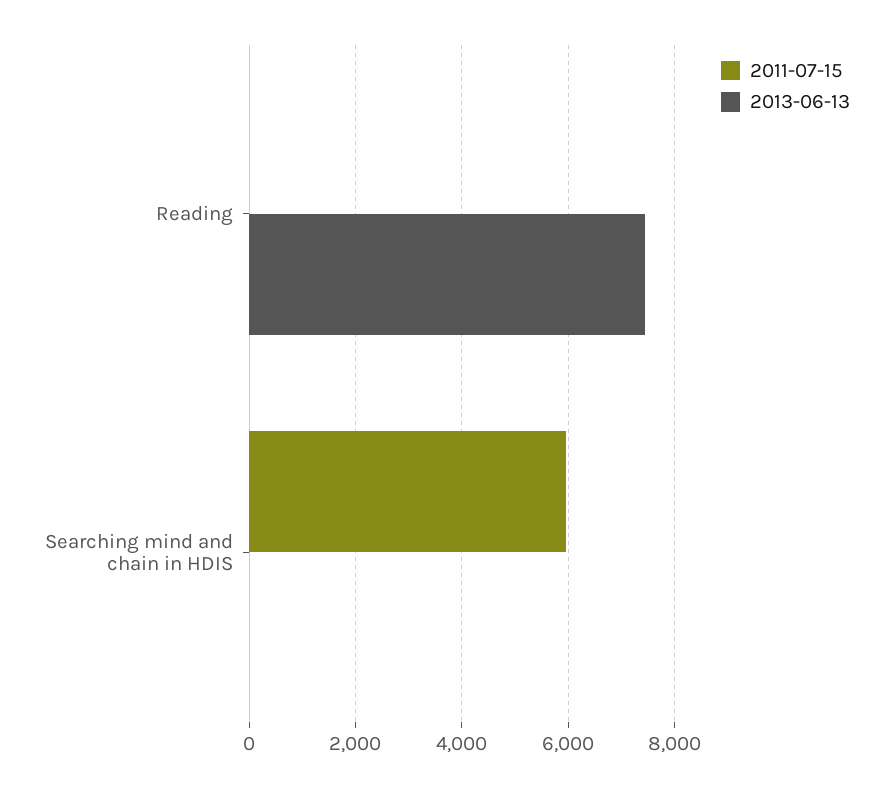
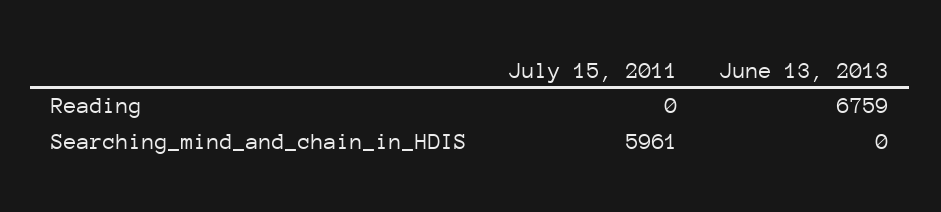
2013-06-13, Reading: 7400 -> 6759

